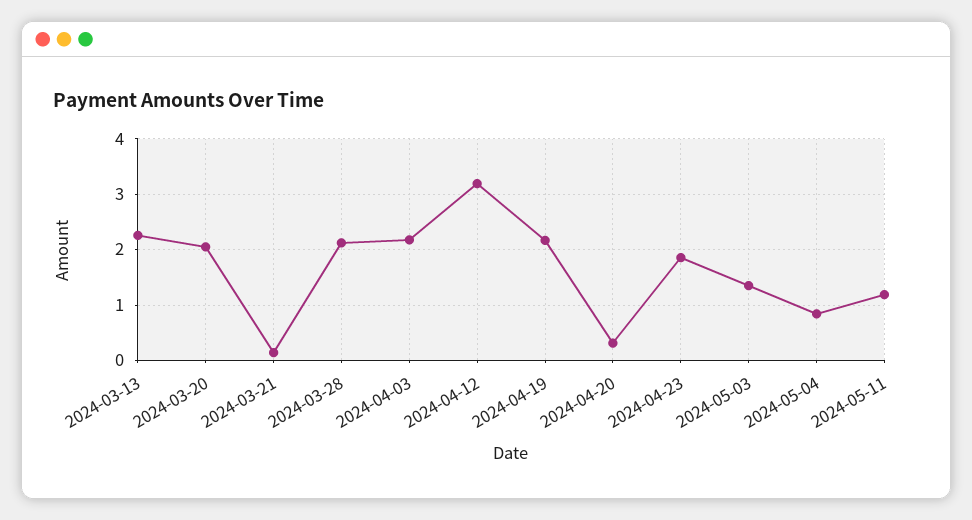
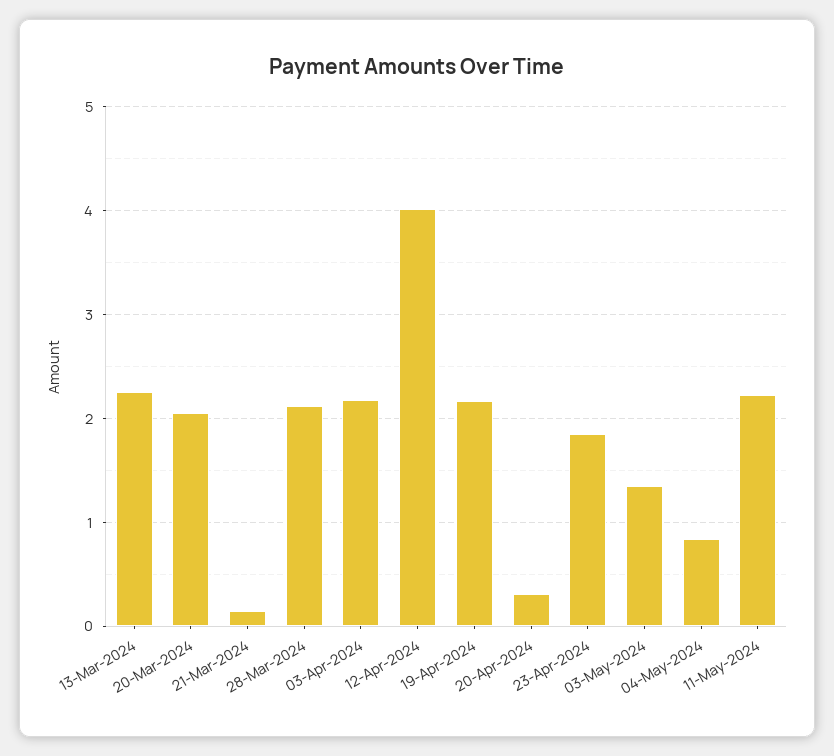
2024-04-12: 3.2 -> 4
2024-05-11: 1.2 -> 2.2

